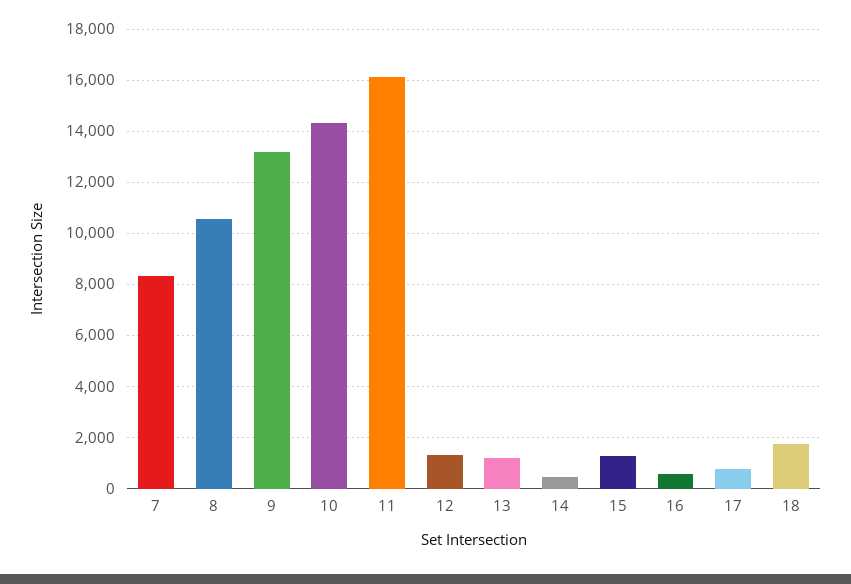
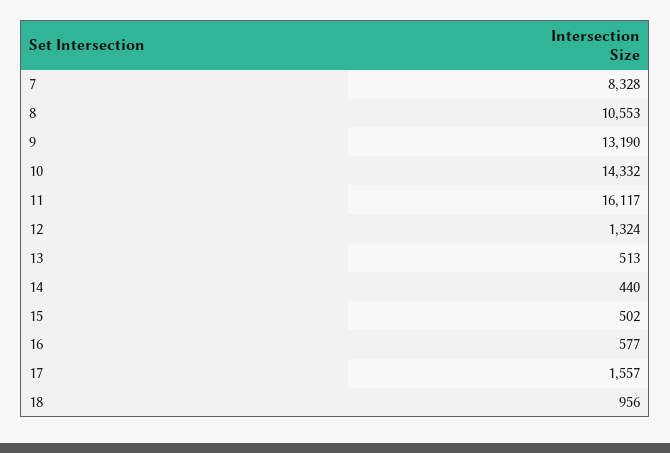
13: 1250 -> 513
15: 1250 -> 502
17: 750 -> 1557
18: 1750 -> 956

